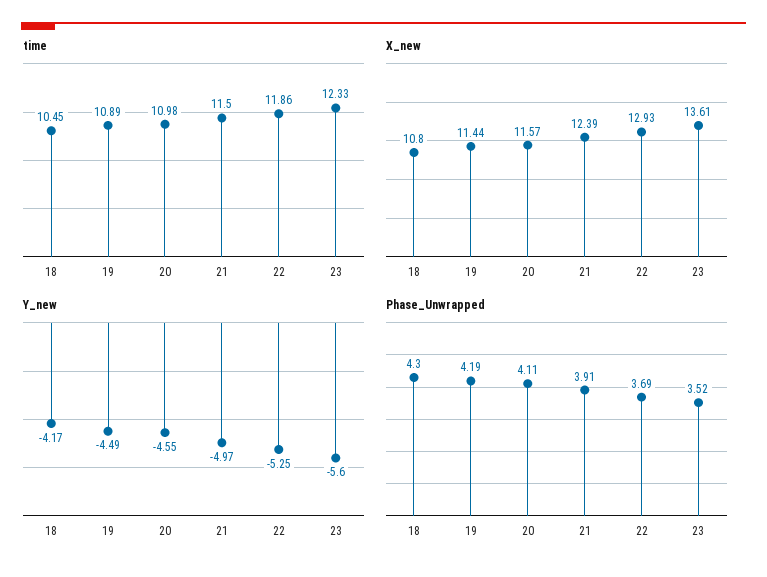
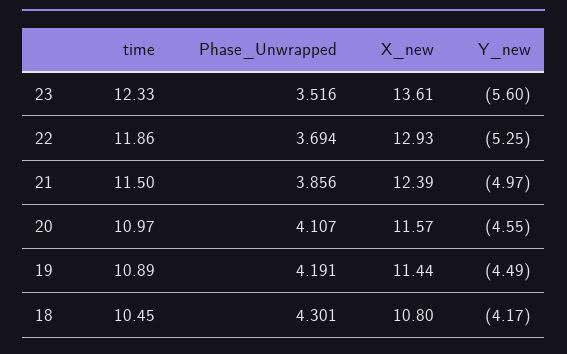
time, 20: 10.98 -> 10.97
Phase_Unwrapped, 21: 3.91 -> 3.856

